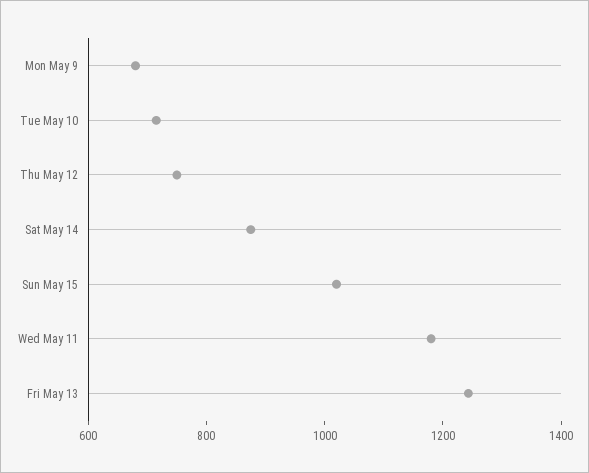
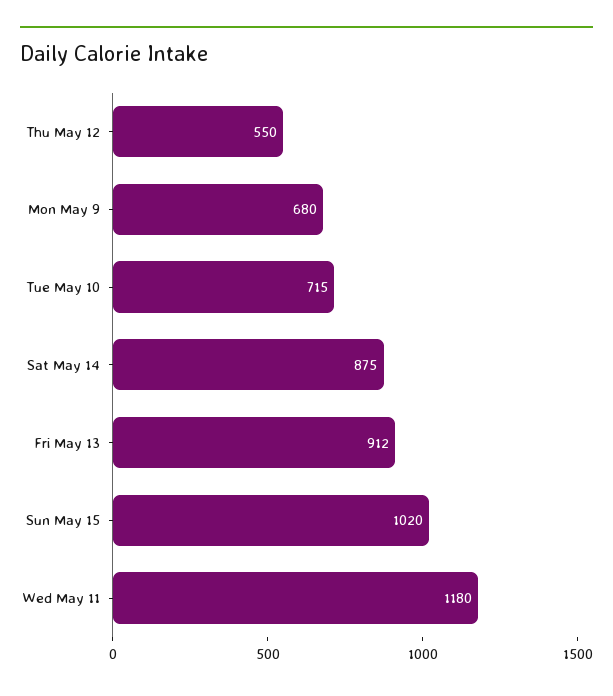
Thu May 12: 750 -> 550
Fri May 13: 1250 -> 912

